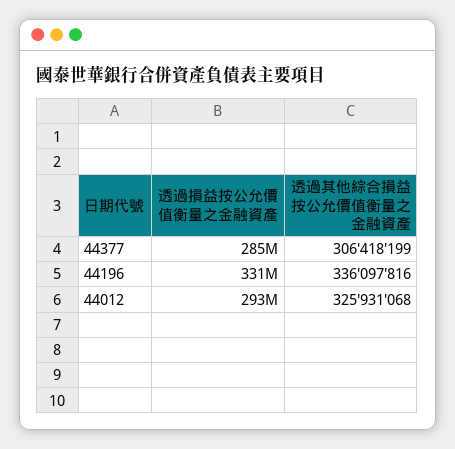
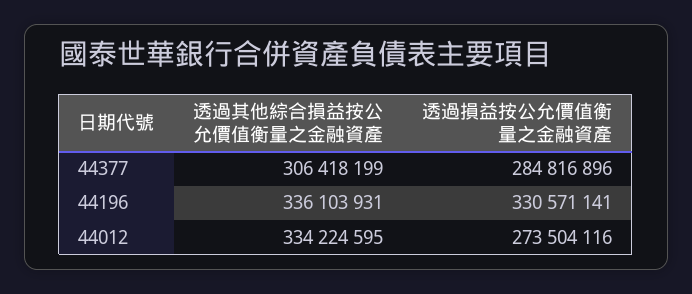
透過其他綜合損益按公允價值衡量之金融資產, 44196: 336097816 -> 336103931
透過損益按公允價值衡量之金融資產, 44012: 293000000 -> 273504116
透過其他綜合損益按公允價值衡量之金融資產, 44012: 325931068 -> 334224595

